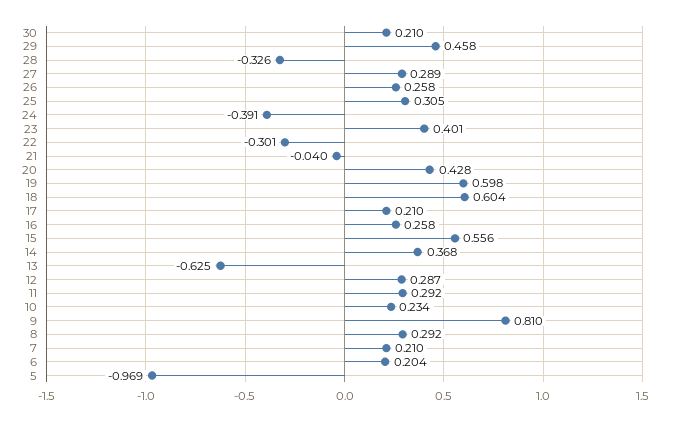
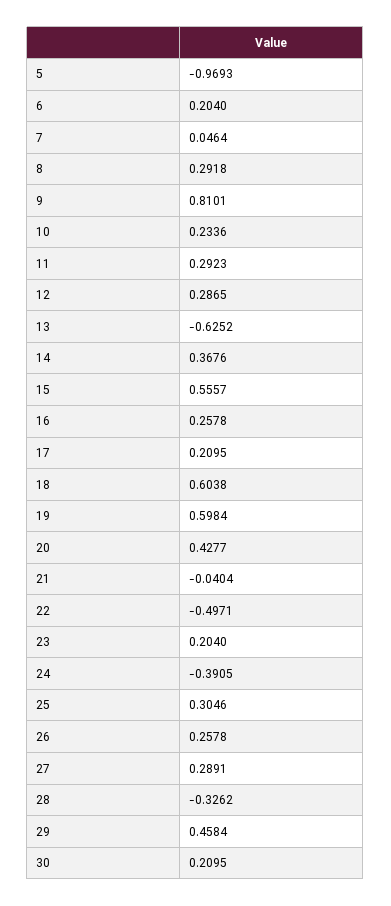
23: 0.401 -> 0.204
22: -0.301 -> -0.4971
7: 0.21 -> 0.0464

